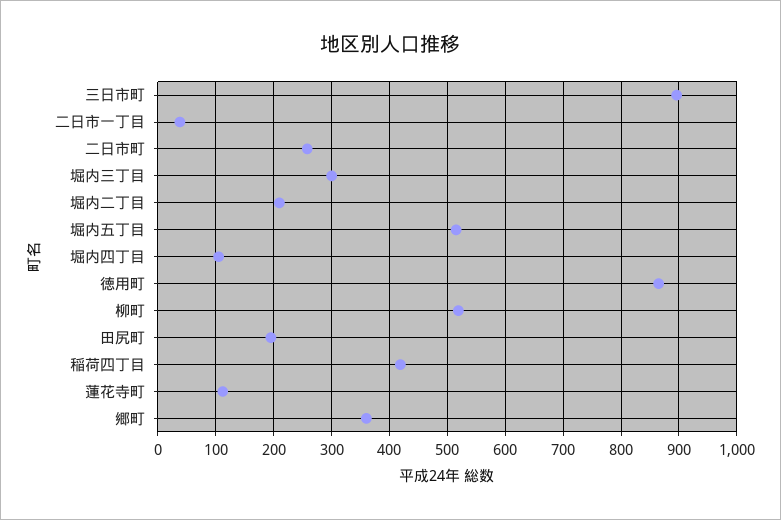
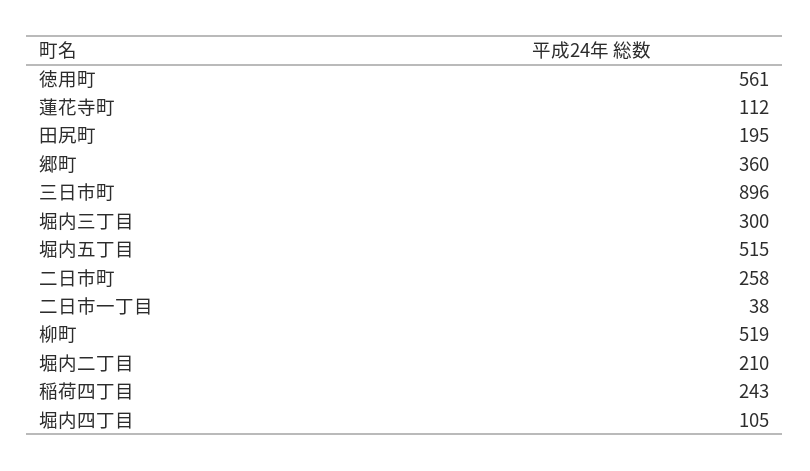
徳用町: 860 -> 561
稲荷四丁目: 420 -> 243

